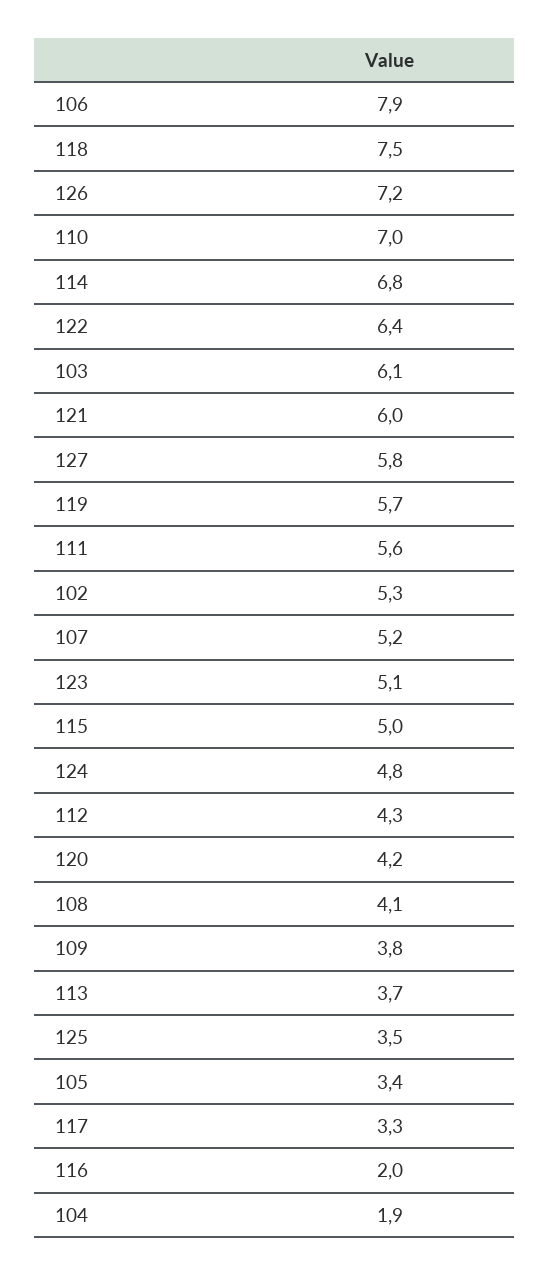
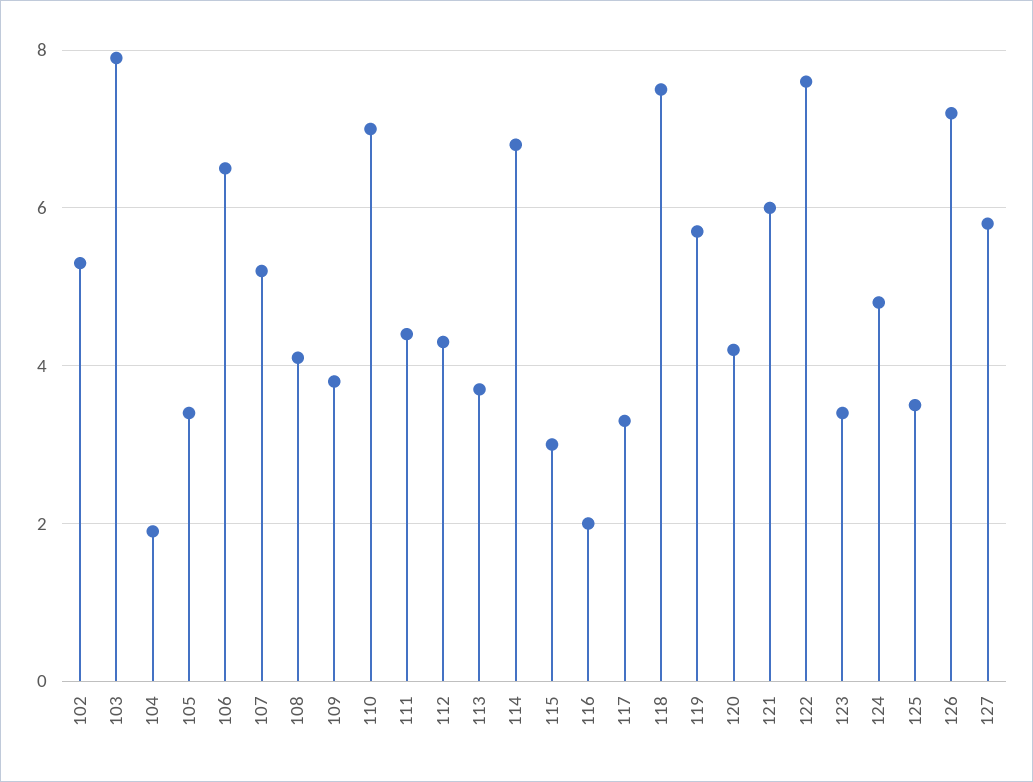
106: 7.9 -> 6.5
122: 6.4 -> 7.5
103: 6.1 -> 8
111: 5.6 -> 4.5
123: 5.1 -> 3.5
115: 5 -> 3

